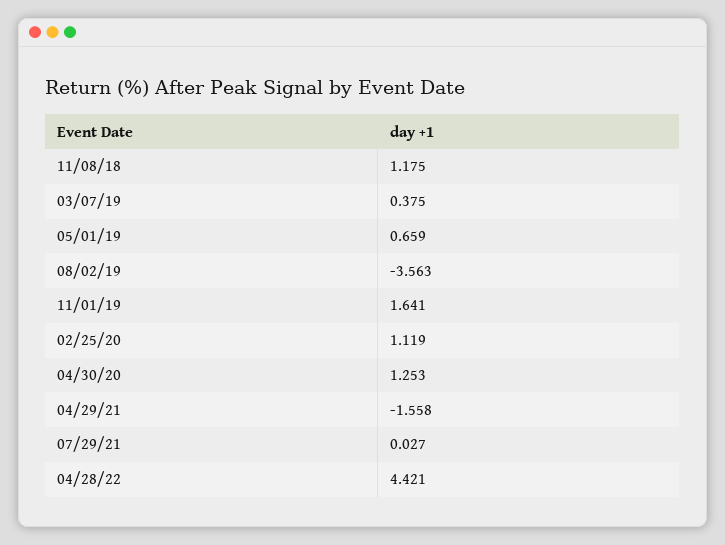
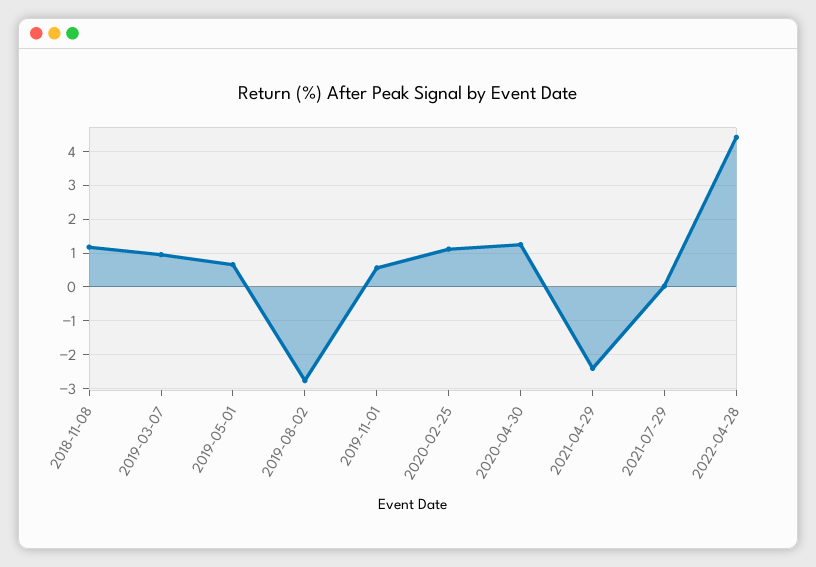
03/07/19: 0.375 -> 1
08/02/19: -3.563 -> -2.8
11/01/19: 1.641 -> 0.6
04/29/21: -1.558 -> -2.4

